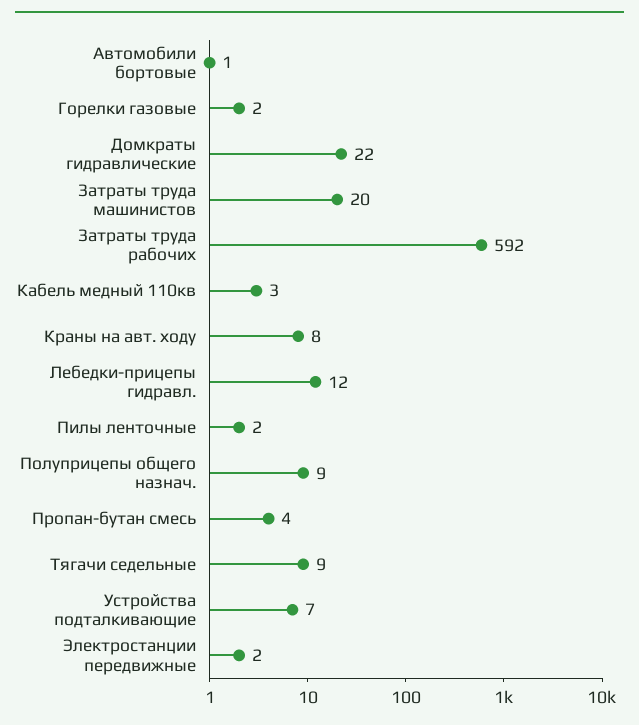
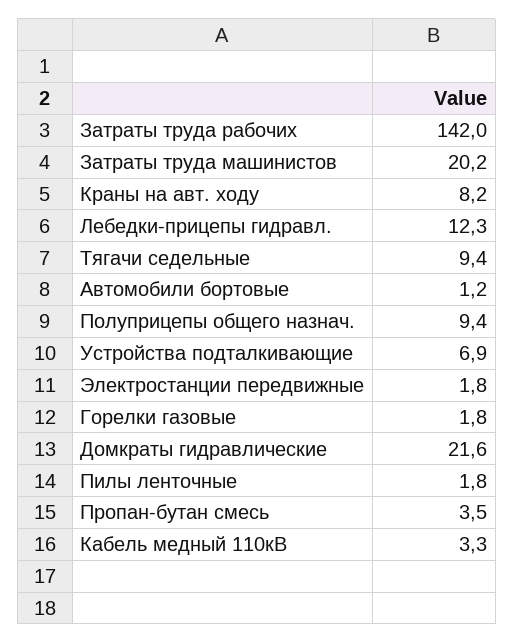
Затраты труда рабочих: 592 -> 142

